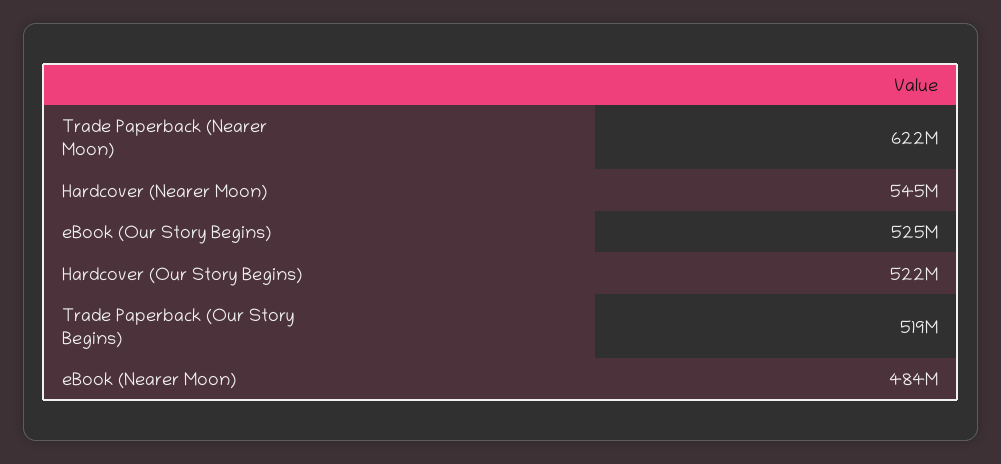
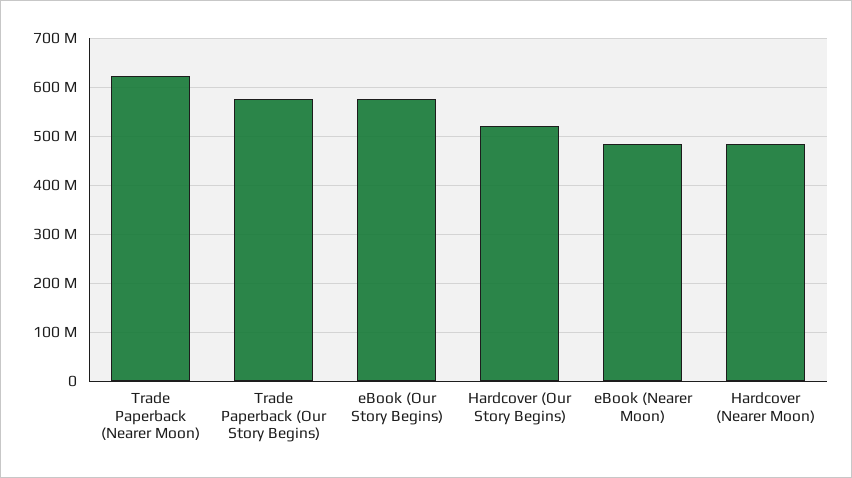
Hardcover (Nearer Moon): 545000000 -> 480000000
eBook (Our Story Begins): 525000000 -> 580000000
Trade Paperback (Our Story Begins): 519000000 -> 580000000

